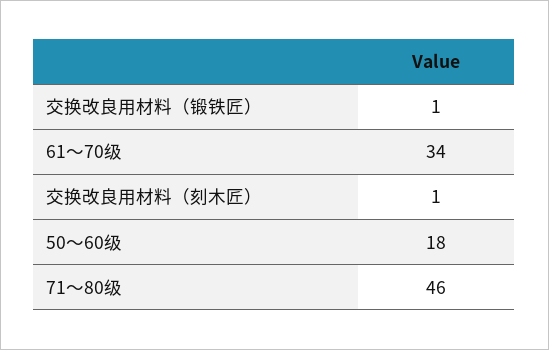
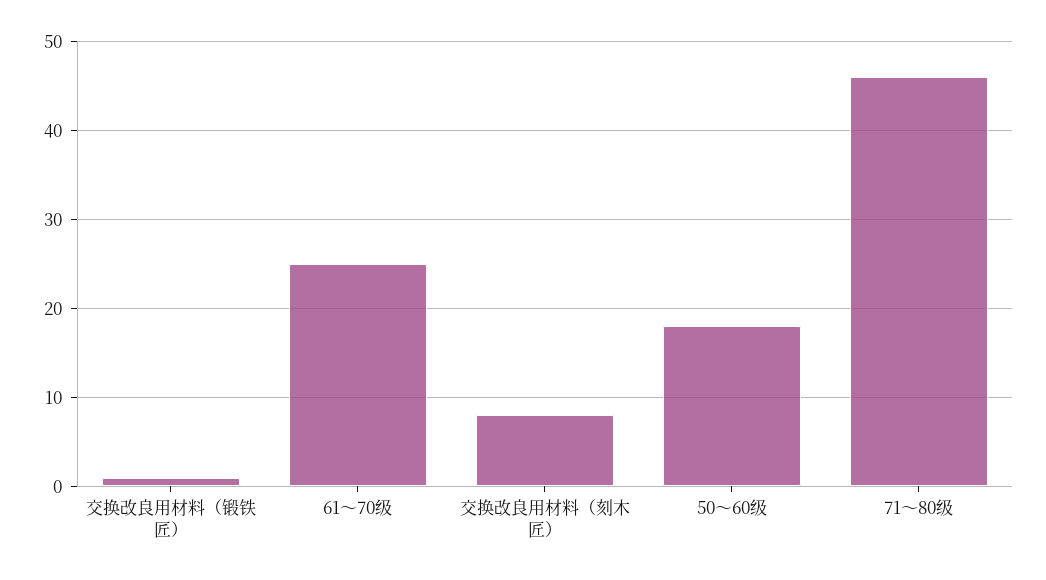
61～70级: 34 -> 25
交换改良用材料（刻木匠）: 1 -> 8

